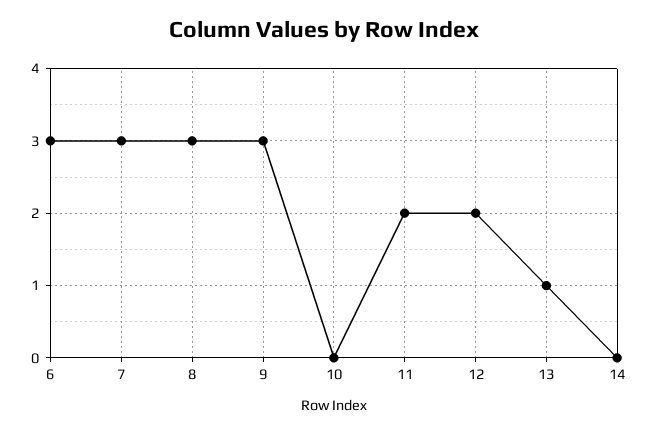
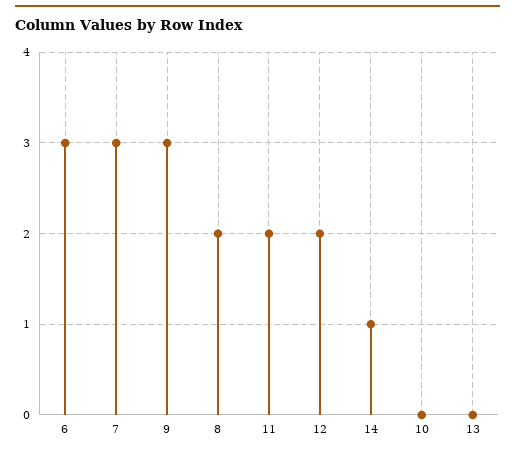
8: 3 -> 2
13: 1 -> 0
14: 0 -> 1

